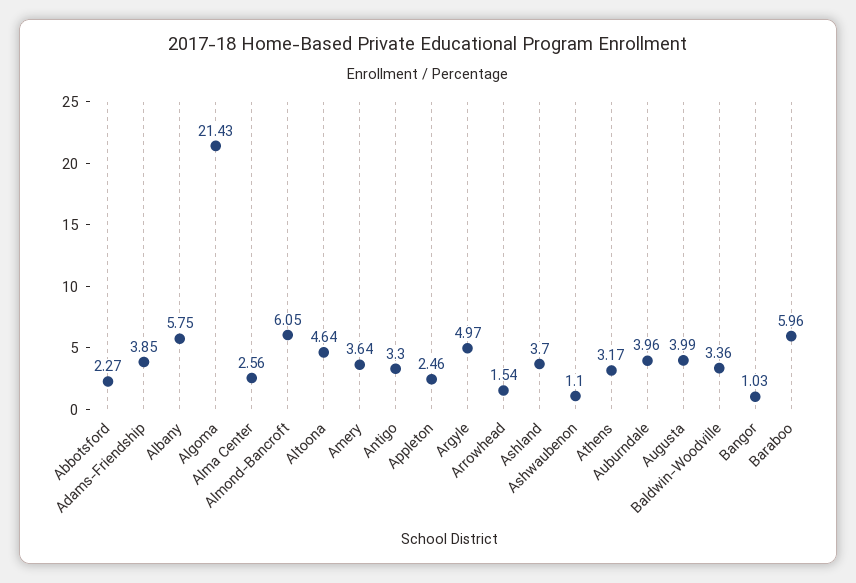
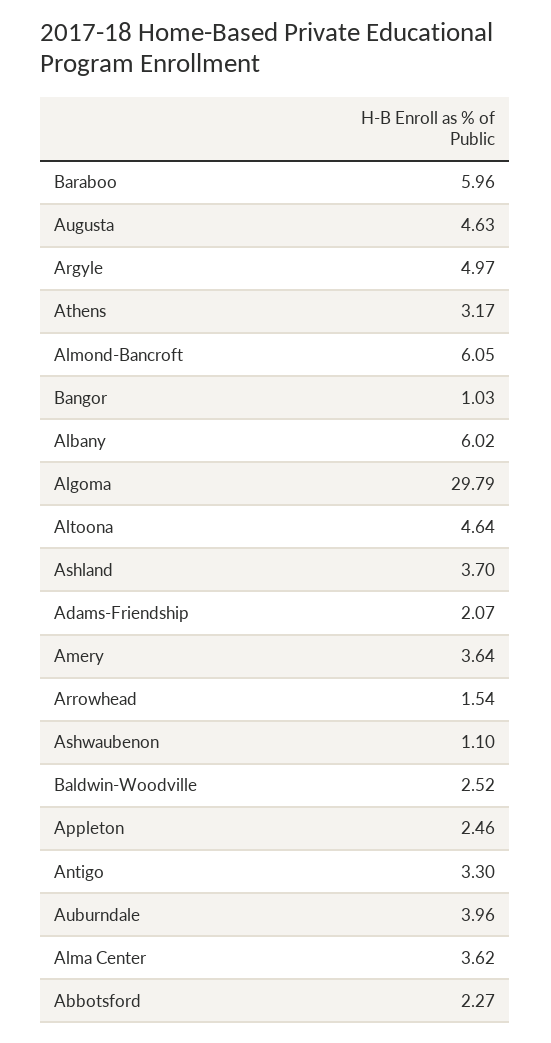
Adams-Friendship: 3.85 -> 2.07
Albany: 5.75 -> 6.02
Algoma: 21.43 -> 29.79
Alma Center: 2.56 -> 3.62
Augusta: 3.99 -> 4.63
Baldwin-Woodville: 3.36 -> 2.52

